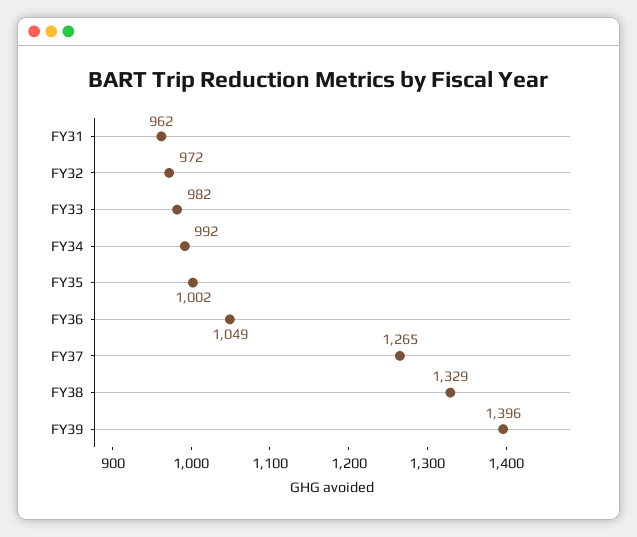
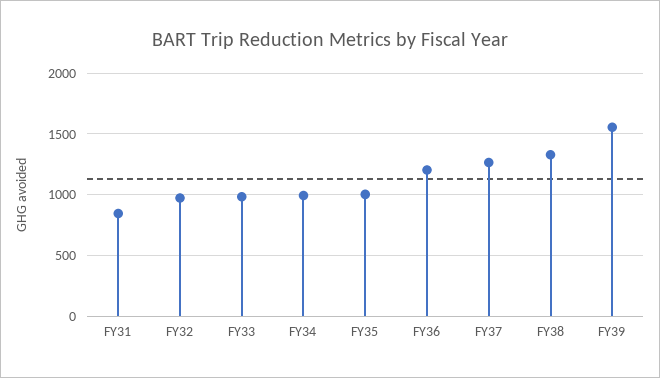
FY31: 962 -> 850
FY36: 1049 -> 1200
FY39: 1396 -> 1550

